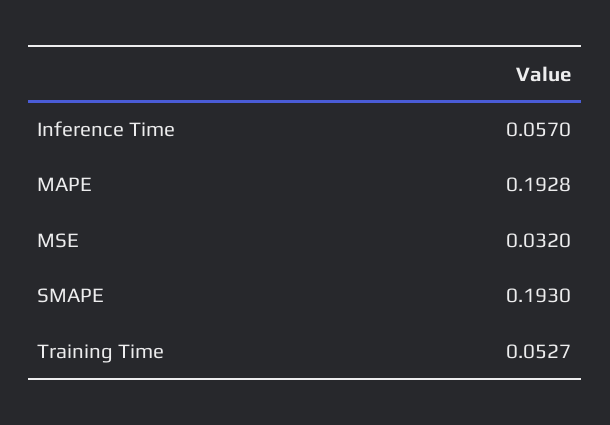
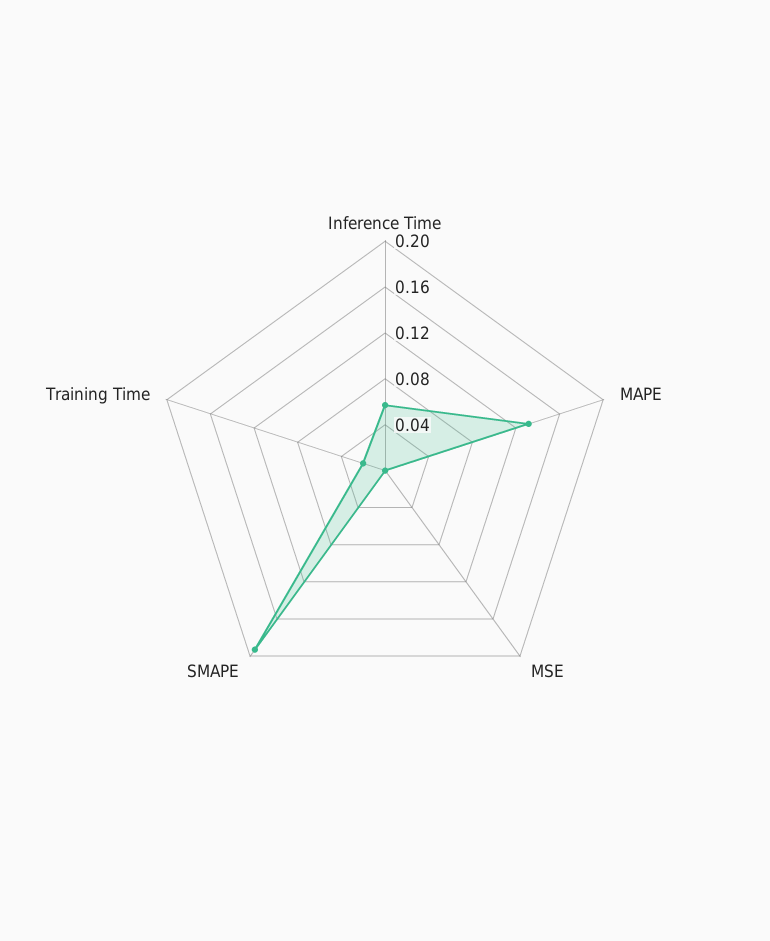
MAPE: 0.1928 -> 0.13
MSE: 0.032 -> 0
Training Time: 0.0527 -> 0.02

